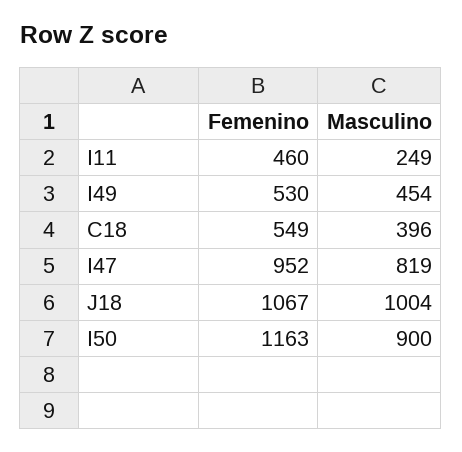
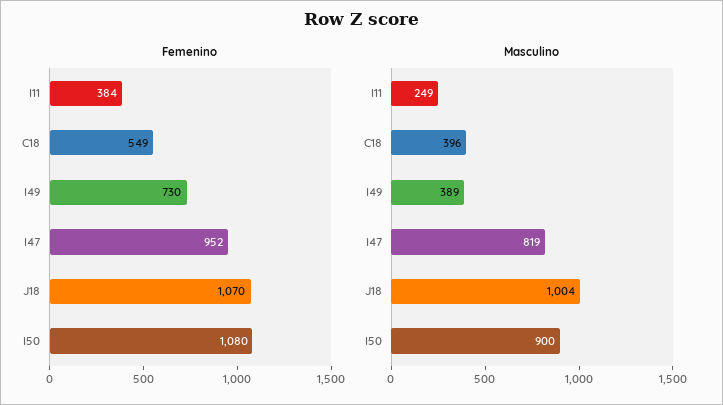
Femenino, I11: 460 -> 384
Femenino, I49: 530 -> 730
Masculino, I49: 454 -> 389
Femenino, J18: 1067 -> 1070
Femenino, I50: 1163 -> 1080

